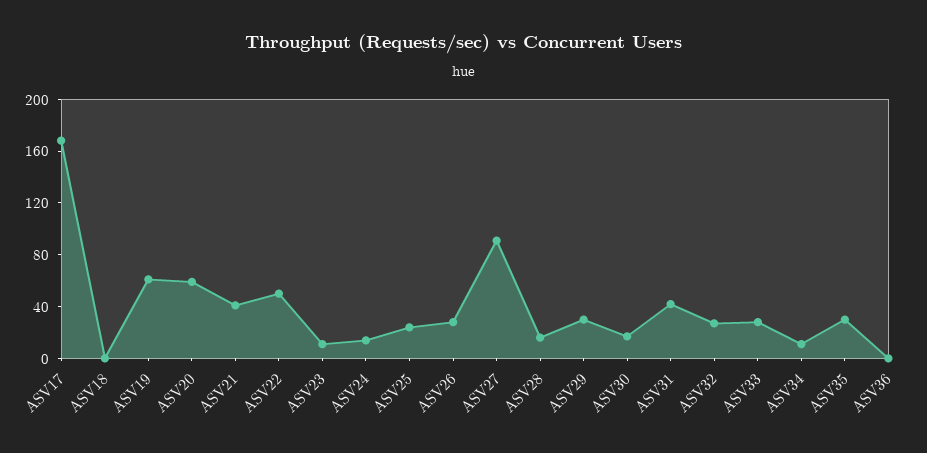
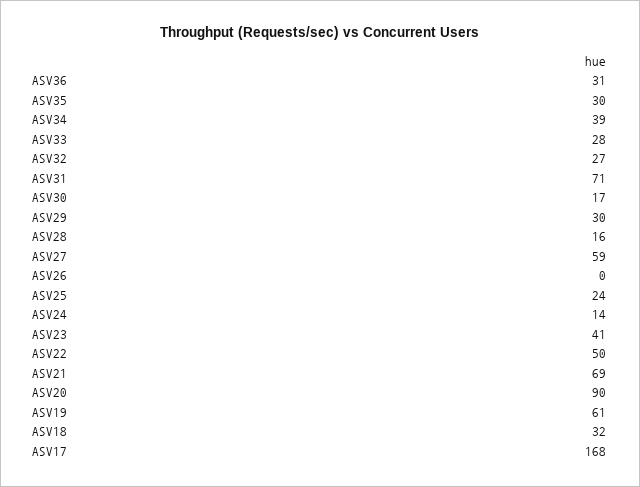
ASV18: 0 -> 32
ASV20: 60 -> 90
ASV21: 40 -> 69
ASV23: 10 -> 41
ASV26: 30 -> 0
ASV27: 90 -> 59
ASV31: 40 -> 71
ASV34: 10 -> 39
ASV36: 0 -> 31

